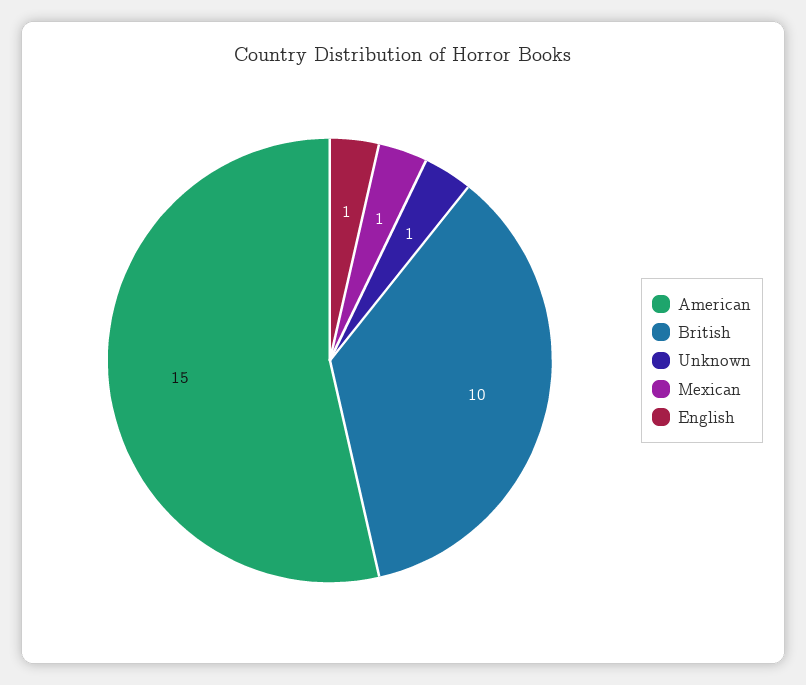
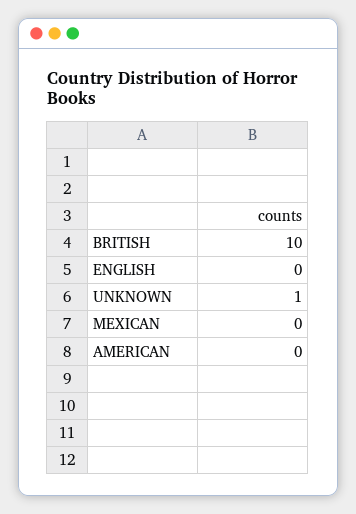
American: 15 -> 0
Mexican: 1 -> 0
English: 1 -> 0

